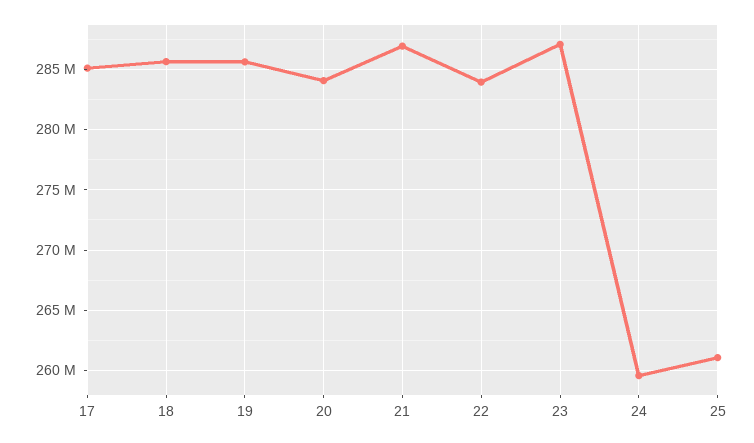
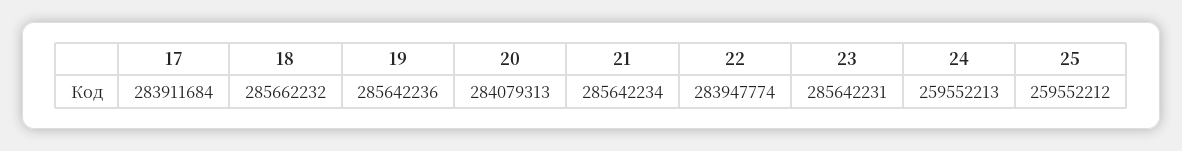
17: 285000000 -> 283911684
21: 287000000 -> 285642234
23: 287000000 -> 285642231
25: 261000000 -> 259552212

